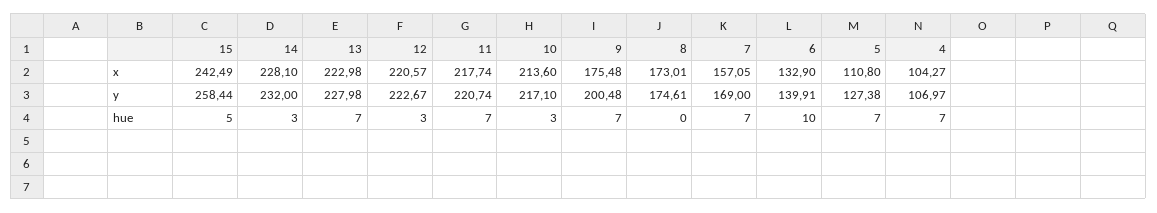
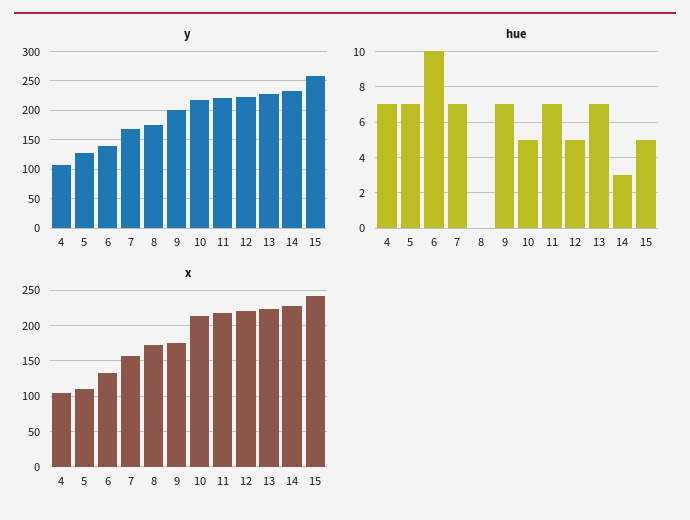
hue, 12: 3 -> 5
hue, 10: 3 -> 5

